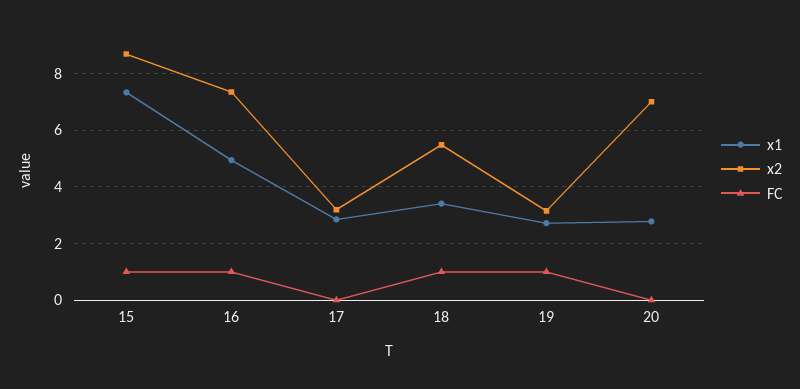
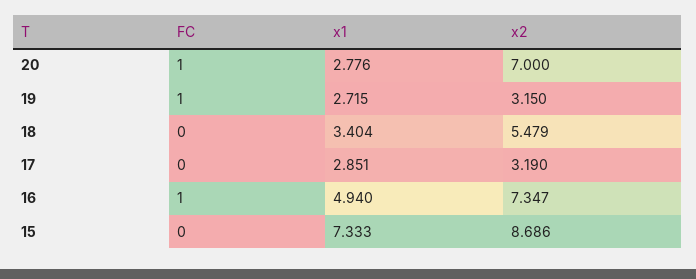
FC, 15: 1 -> 0
FC, 18: 1 -> 0
FC, 20: 0 -> 1

